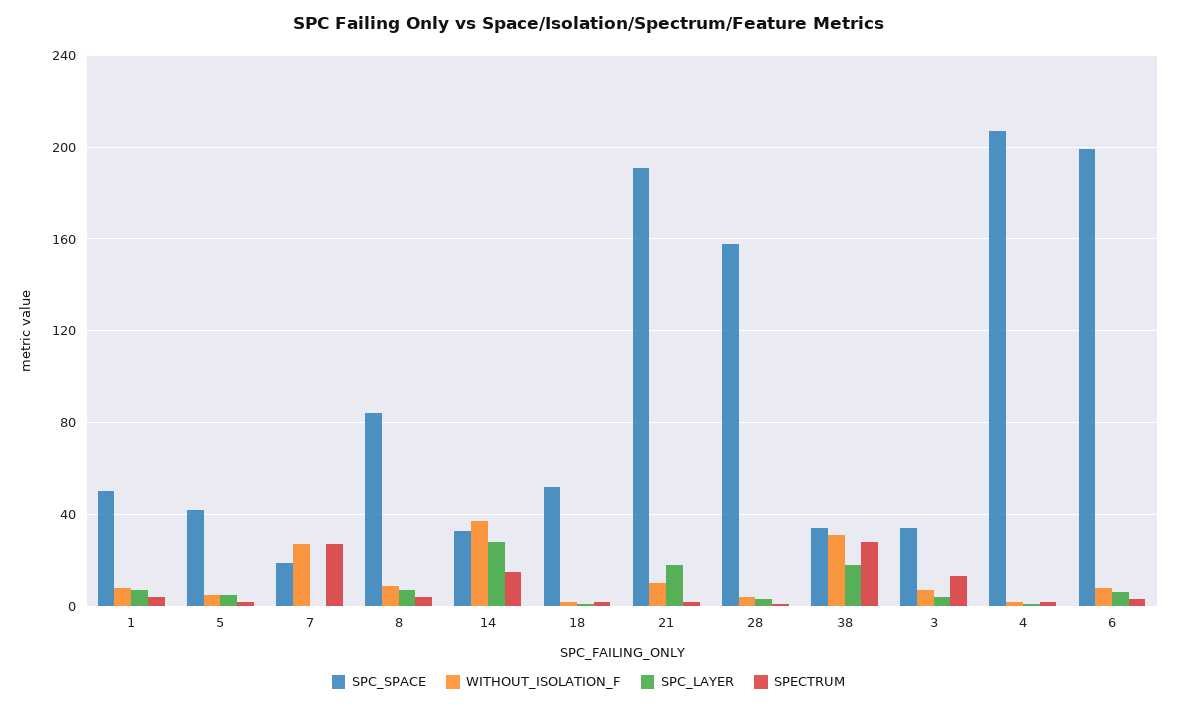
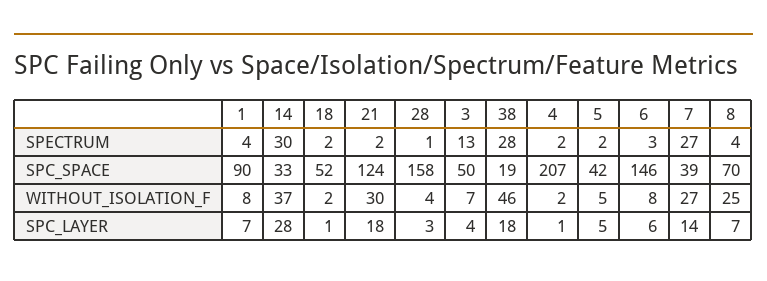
SPC_SPACE, 1: 50 -> 90
SPC_SPACE, 7: 20 -> 39
SPC_LAYER, 7: 0 -> 14
SPC_SPACE, 8: 85 -> 70
WITHOUT_ISOLATION_F, 8: 10 -> 25
SPECTRUM, 14: 15 -> 30
SPC_SPACE, 21: 190 -> 124
WITHOUT_ISOLATION_F, 21: 10 -> 30
SPC_SPACE, 38: 35 -> 19
WITHOUT_ISOLATION_F, 38: 30 -> 46
SPC_SPACE, 3: 35 -> 50
SPC_SPACE, 6: 200 -> 146

